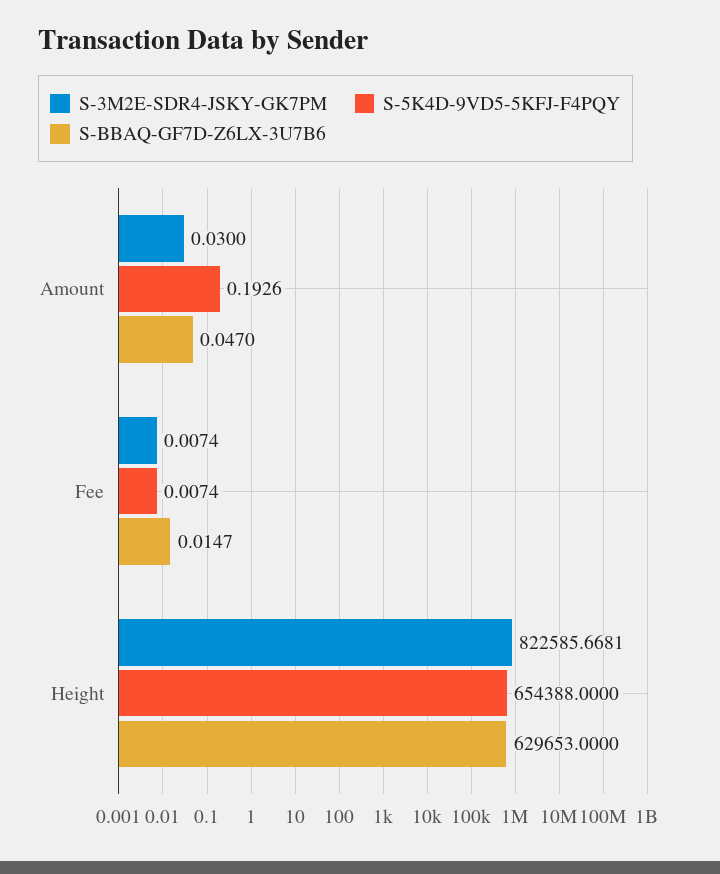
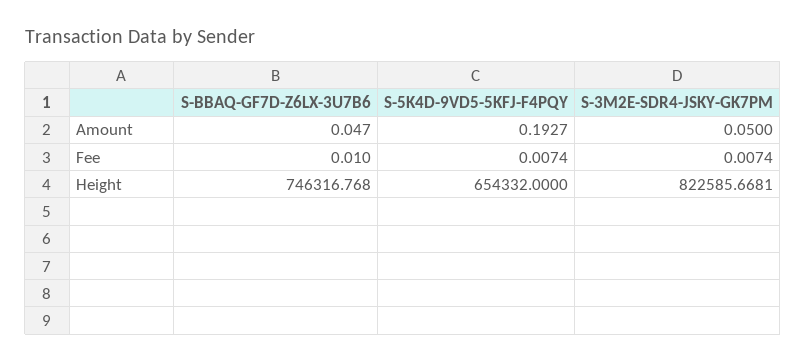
S-3M2E-SDR4-JSKY-GK7PM, Amount: 0.03 -> 0.05
S-5K4D-9VD5-5KFJ-F4PQY, Amount: 0.1926 -> 0.1927
S-BBAQ-GF7D-Z6LX-3U7B6, Fee: 0.0147 -> 0.01
S-5K4D-9VD5-5KFJ-F4PQY, Height: 654388 -> 654332
S-BBAQ-GF7D-Z6LX-3U7B6, Height: 629653 -> 746316.768

